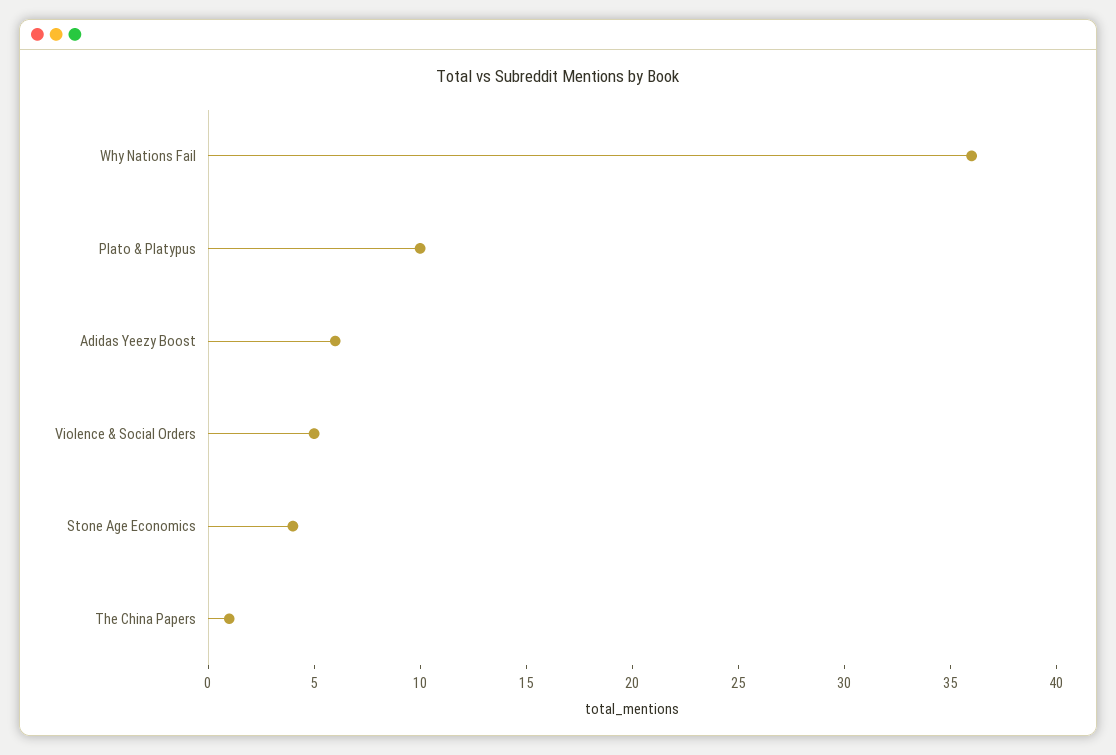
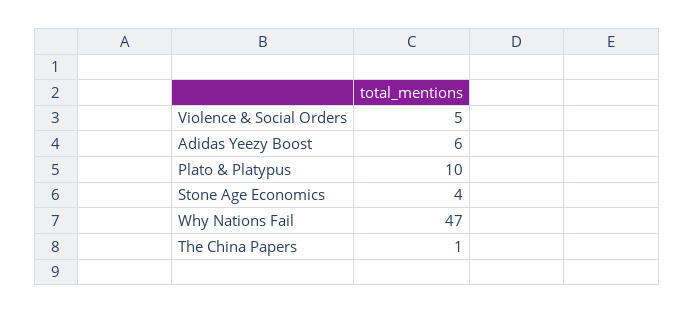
Why Nations Fail: 36 -> 47

